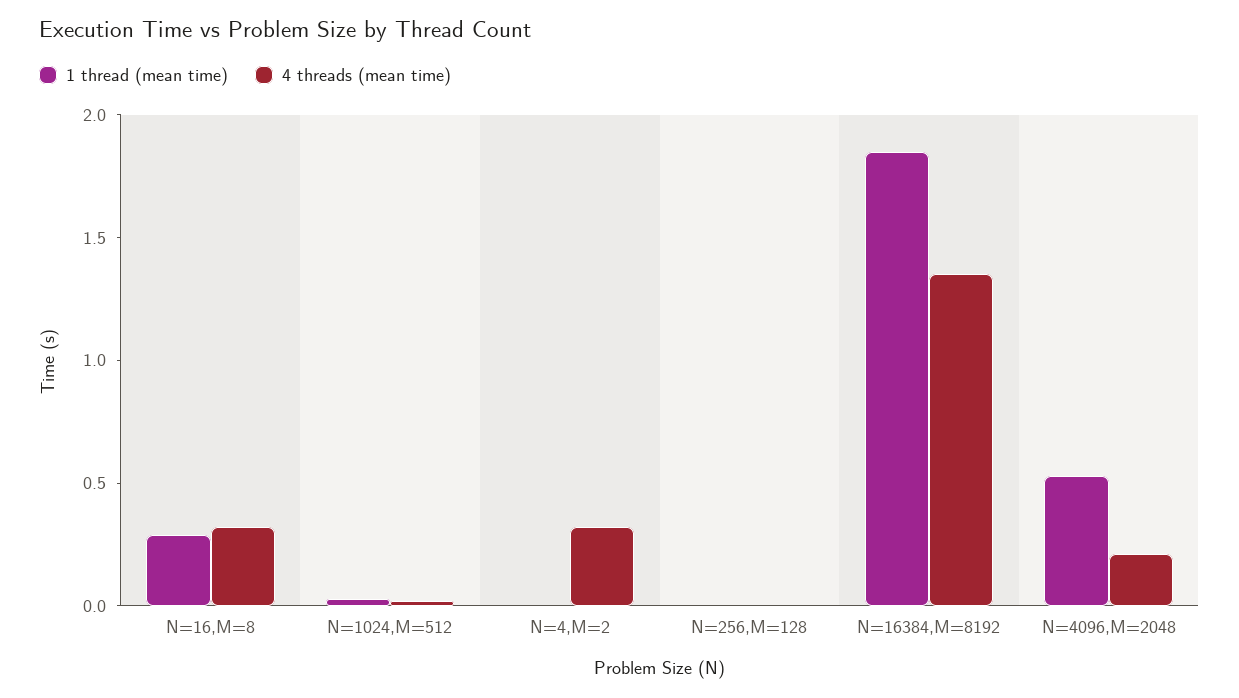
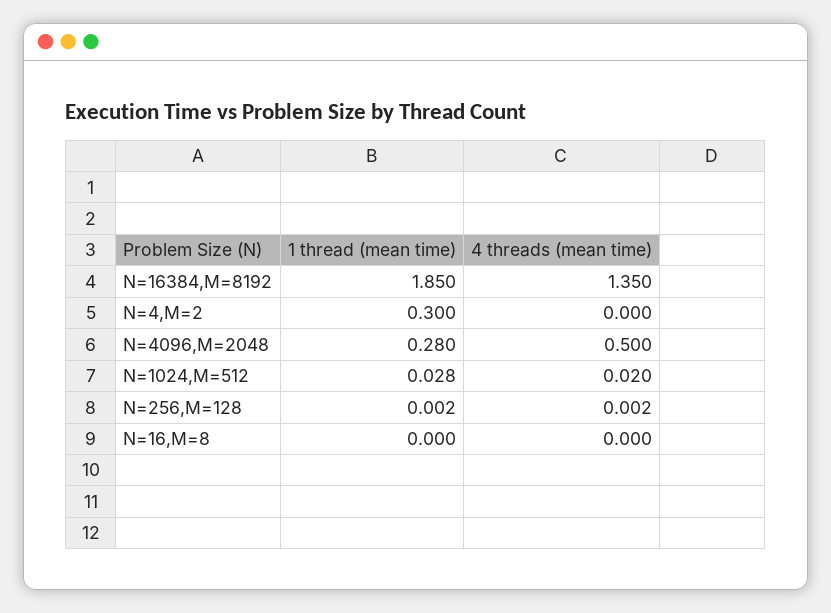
1 thread (mean time), N=16,M=8: 0.3 -> 0
4 threads (mean time), N=16,M=8: 0.3 -> 0
1 thread (mean time), N=4,M=2: 0 -> 0.3
4 threads (mean time), N=4,M=2: 0.3 -> 0
1 thread (mean time), N=4096,M=2048: 0.5 -> 0.28
4 threads (mean time), N=4096,M=2048: 0.2 -> 0.5

